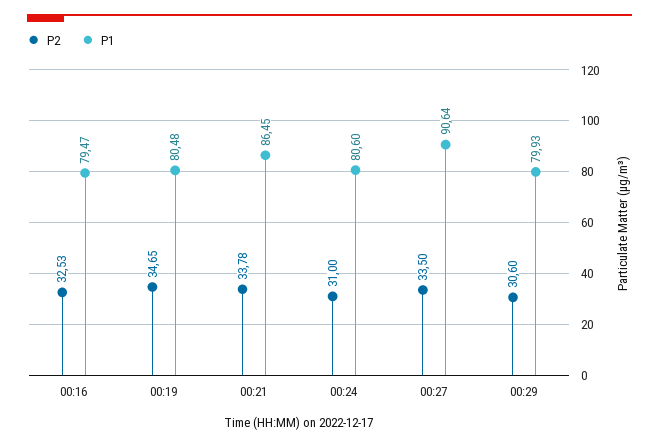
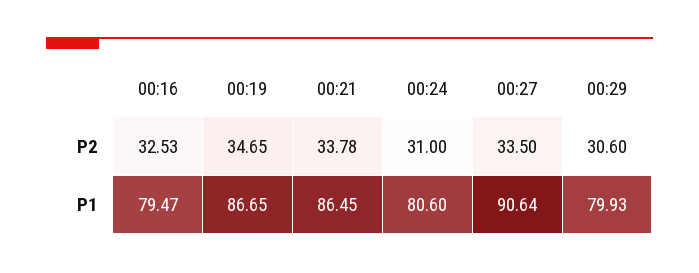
P1, 00:19: 80.48 -> 86.65

